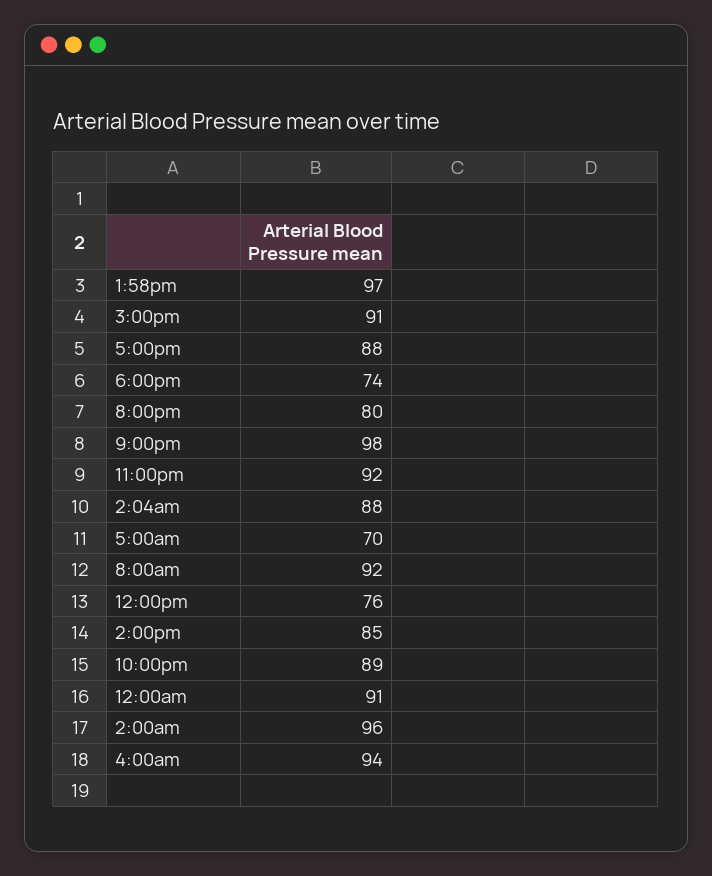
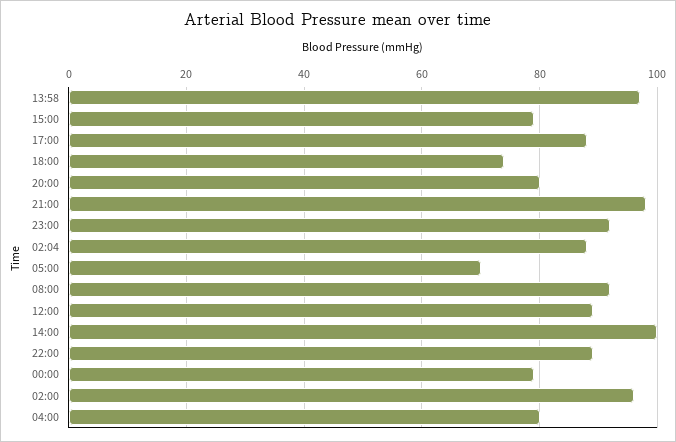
3:00pm: 91 -> 80
12:00pm: 76 -> 90
2:00pm: 85 -> 100
12:00am: 91 -> 80
4:00am: 94 -> 80

